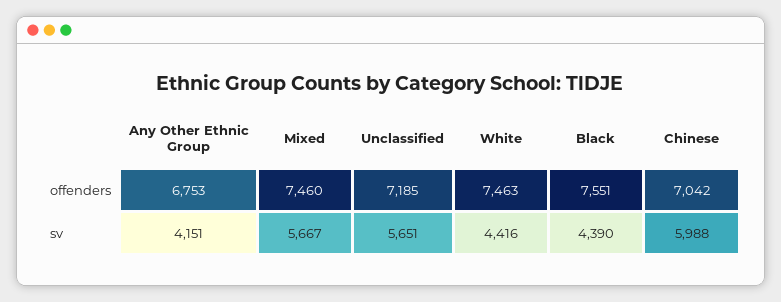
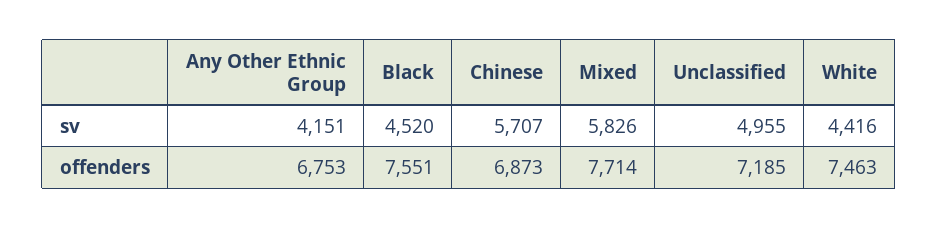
Mixed, offenders: 7460 -> 7714
Chinese, offenders: 7042 -> 6873
Mixed, sv: 5667 -> 5826
Unclassified, sv: 5651 -> 4955
Black, sv: 4390 -> 4520
Chinese, sv: 5988 -> 5707

